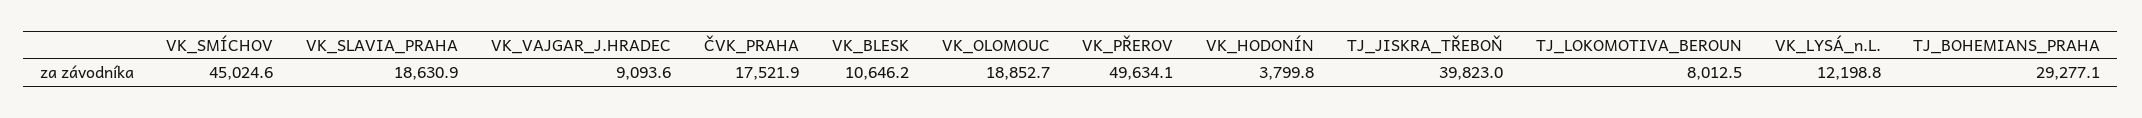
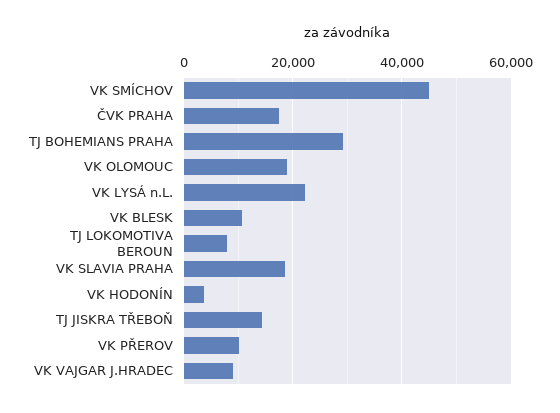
VK_PŘEROV: 49634.1 -> 10000
TJ_JISKRA_TŘEBOŇ: 39823 -> 14000
VK_LYSÁ_n.L.: 12198.8 -> 22000

